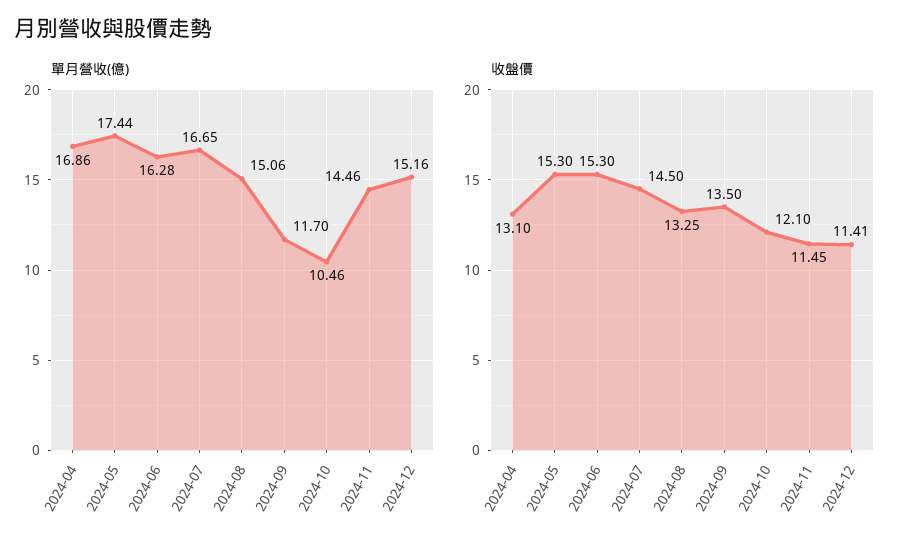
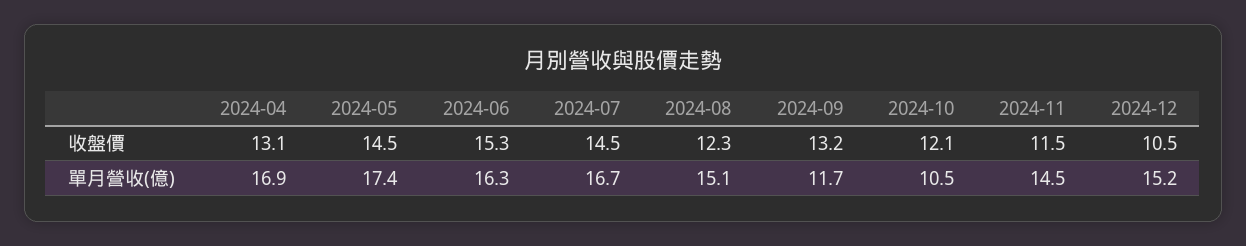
收盤價, 2024-05: 15.3 -> 14.5
收盤價, 2024-08: 13.25 -> 12.3
收盤價, 2024-09: 13.5 -> 13.2
收盤價, 2024-12: 11.41 -> 10.5

